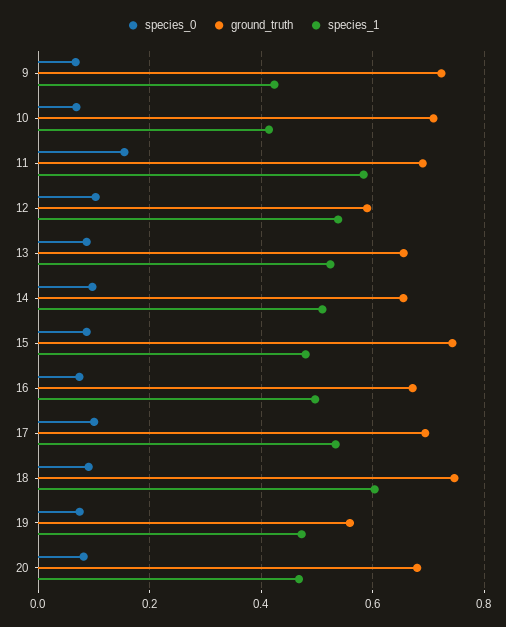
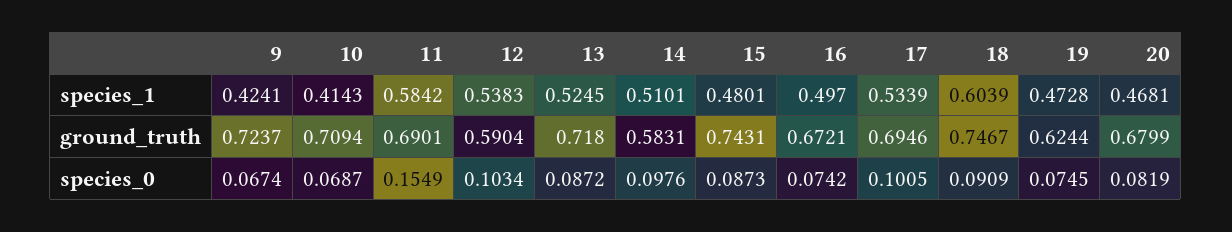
ground_truth, 13: 0.66 -> 0.718
ground_truth, 14: 0.66 -> 0.5831
ground_truth, 19: 0.56 -> 0.6244

